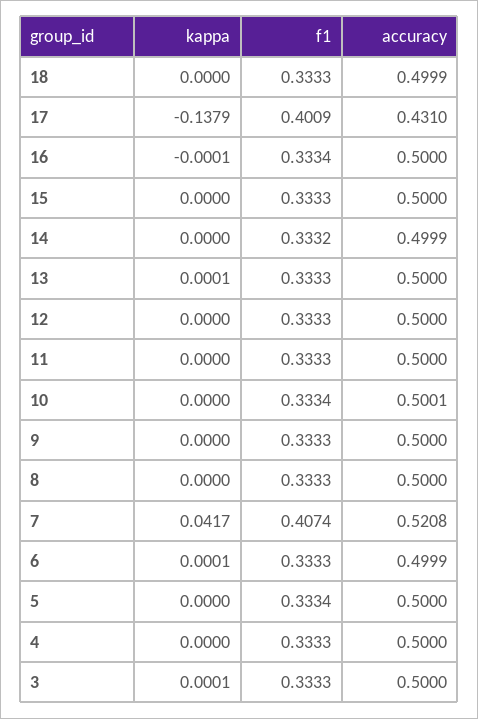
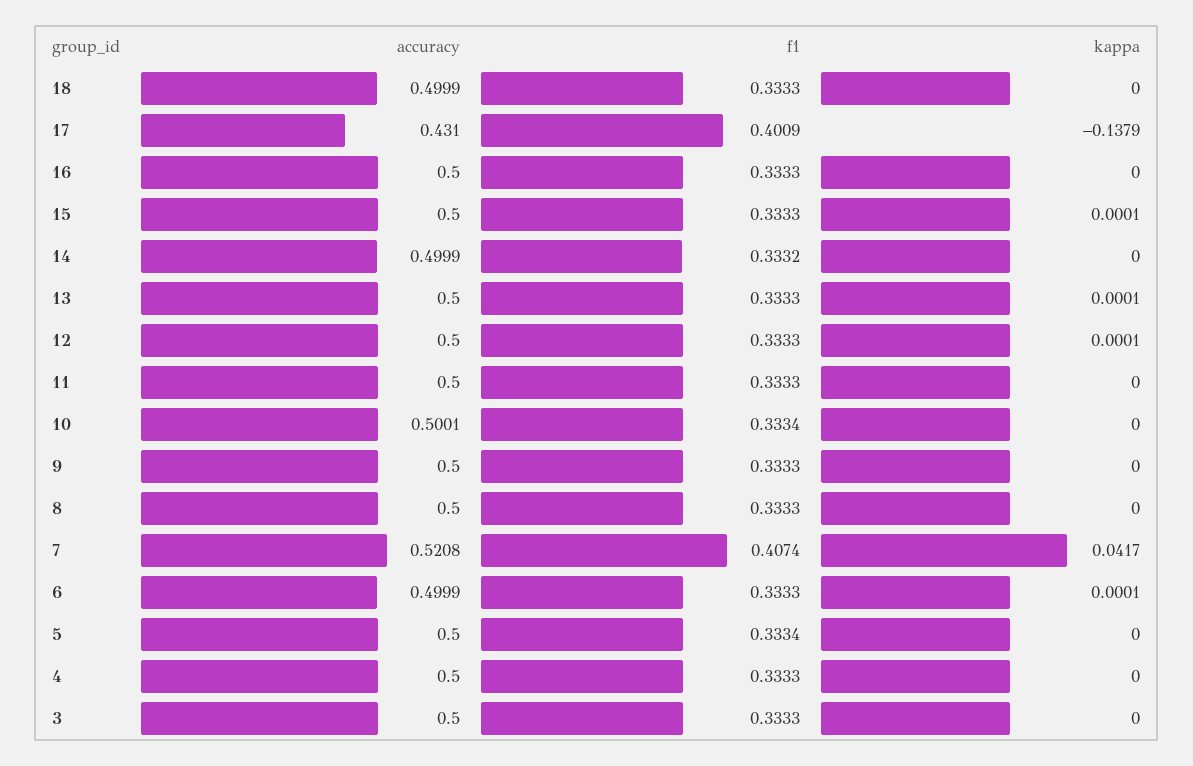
kappa, 16: -0.0001 -> 0
f1, 16: 0.3334 -> 0.3333
kappa, 15: 0 -> 0.0001
kappa, 12: 0 -> 0.0001
kappa, 3: 0.0001 -> 0

